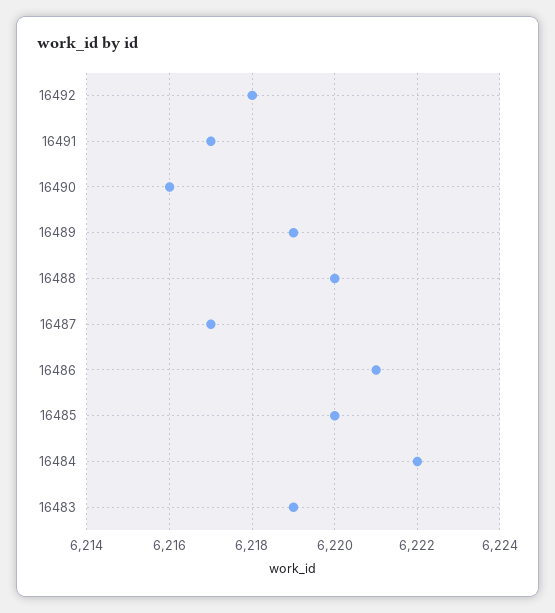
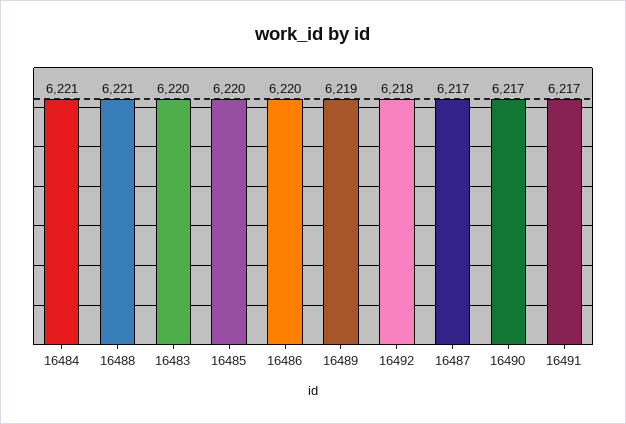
16490: 6216 -> 6217
16488: 6220 -> 6221
16486: 6221 -> 6220
16484: 6222 -> 6221
16483: 6219 -> 6220

